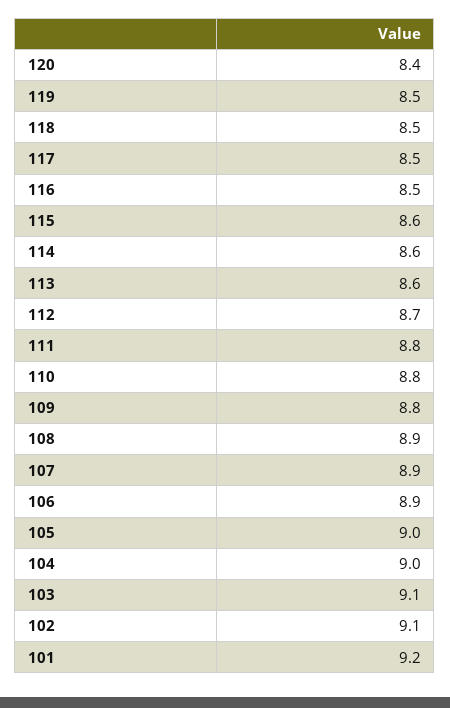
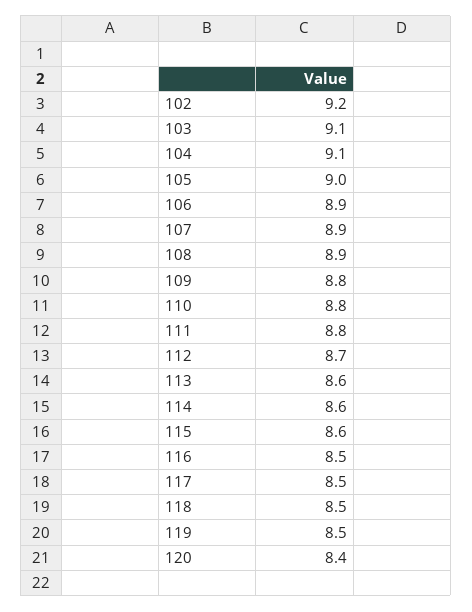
104: 9 -> 9.1
102: 9.1 -> 9.2
101: 9.2 -> none

